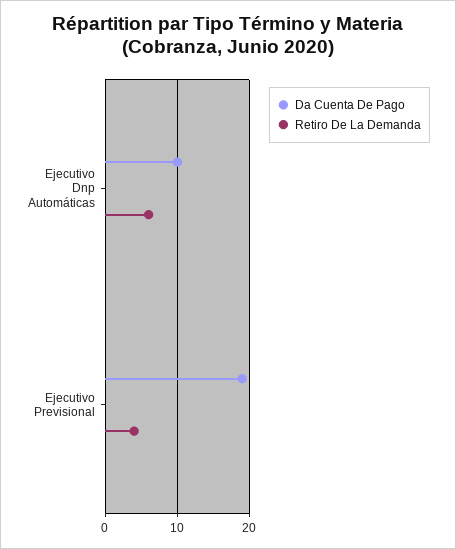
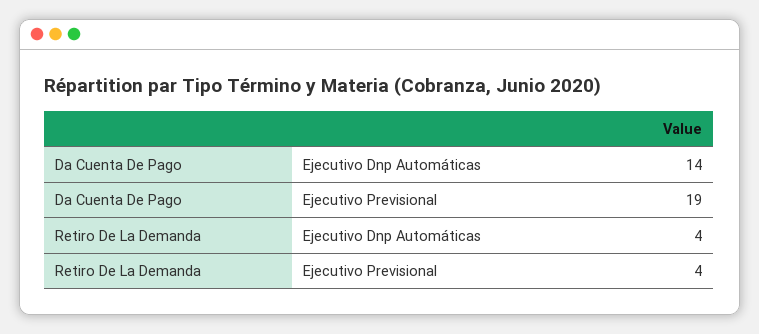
Da Cuenta De Pago, Ejecutivo Dnp Automáticas: 10 -> 14
Retiro De La Demanda, Ejecutivo Dnp Automáticas: 6 -> 4

